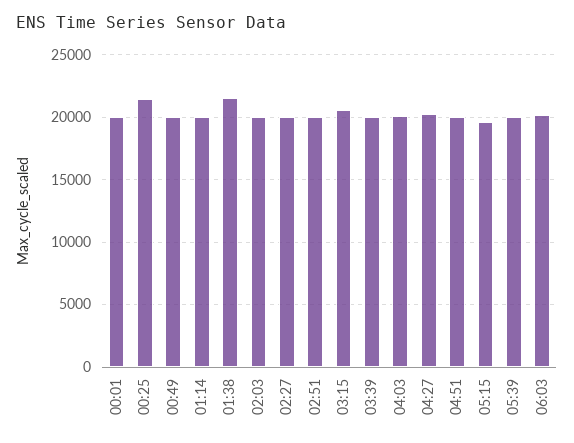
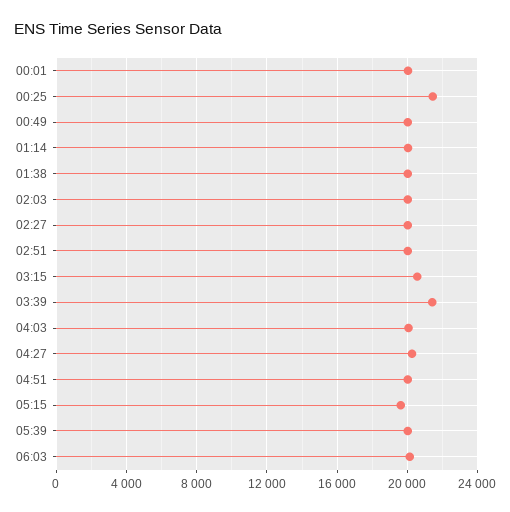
01:38: 21500 -> 20000
03:39: 20000 -> 21500

